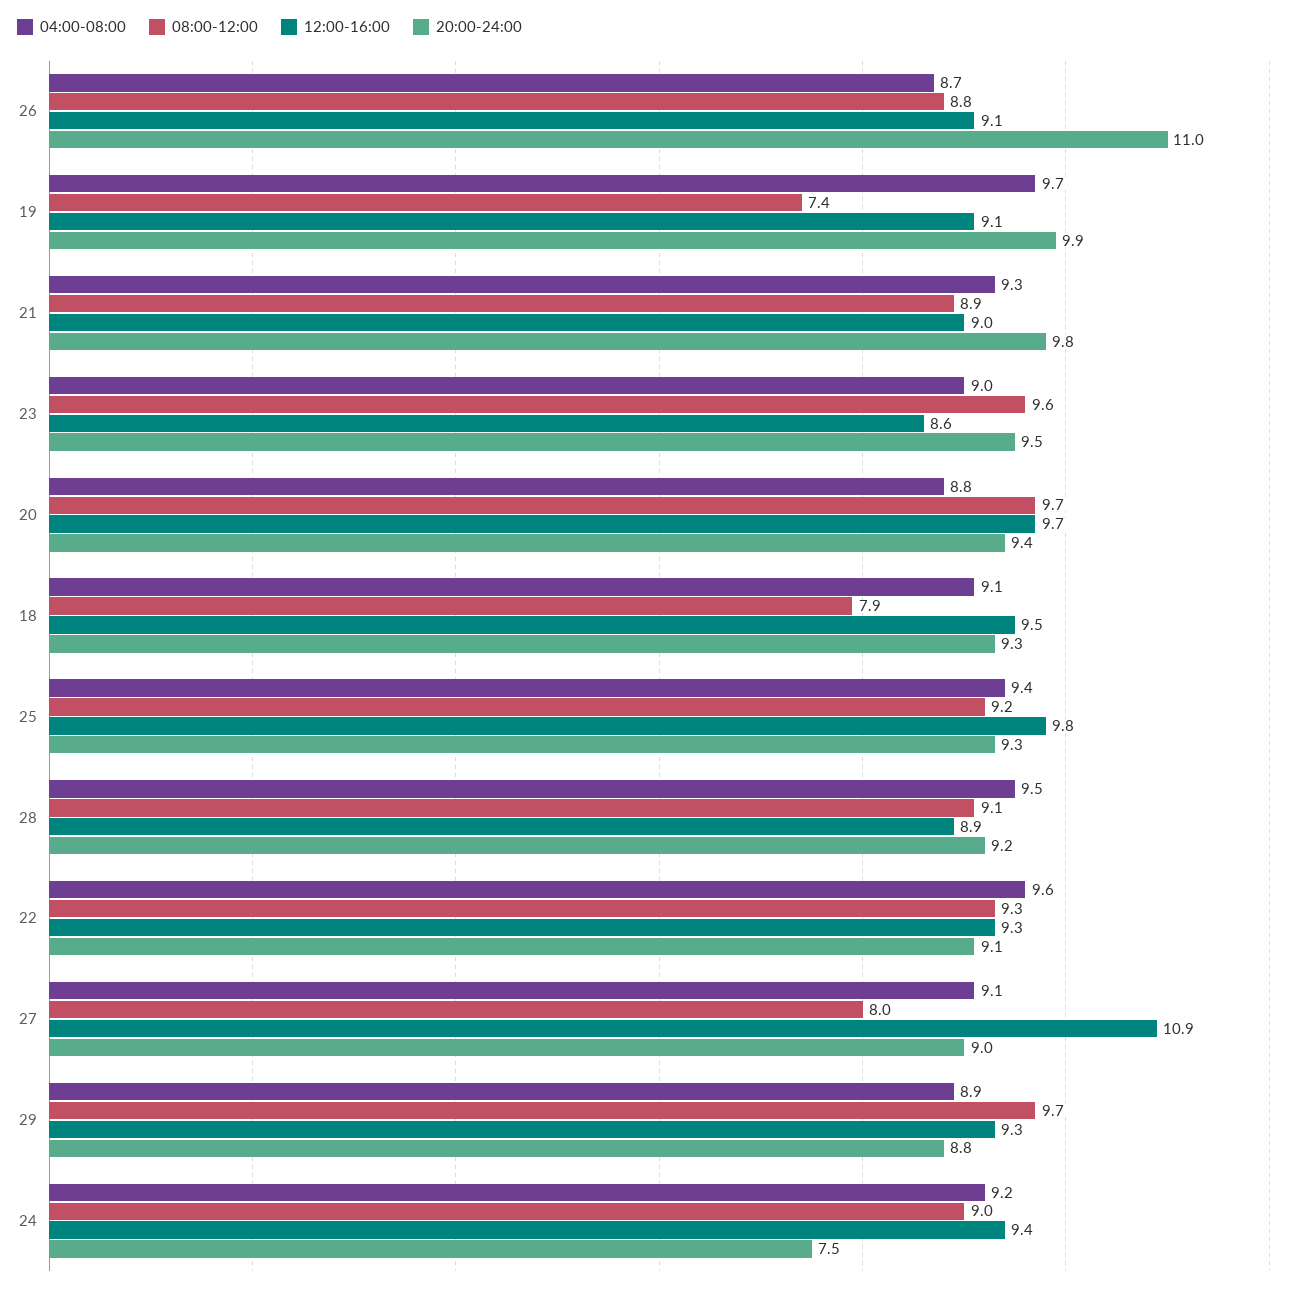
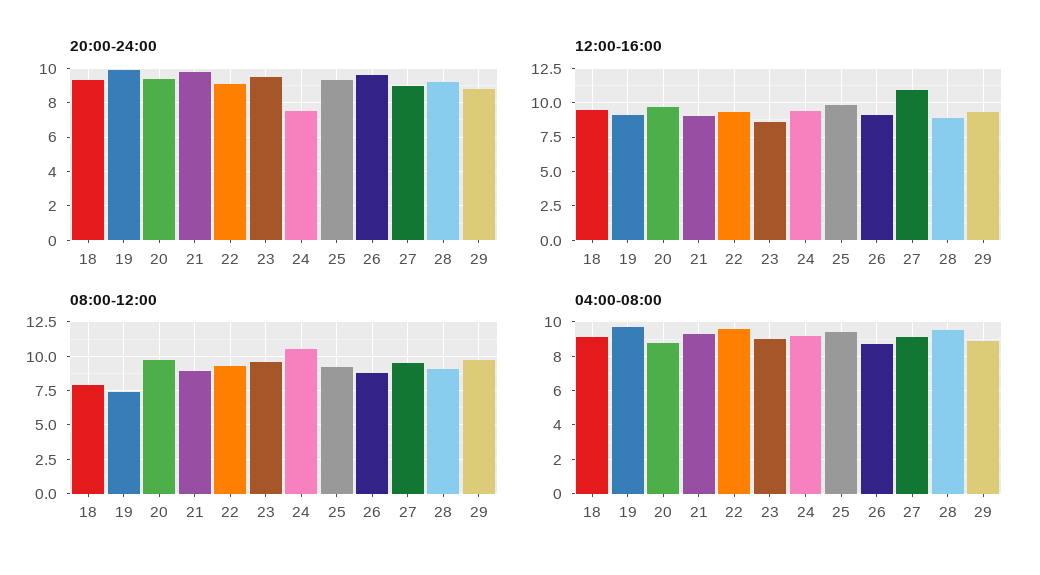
20:00-24:00, 26: 11 -> 9.5
08:00-12:00, 27: 8 -> 9.5
08:00-12:00, 24: 9 -> 10.5

